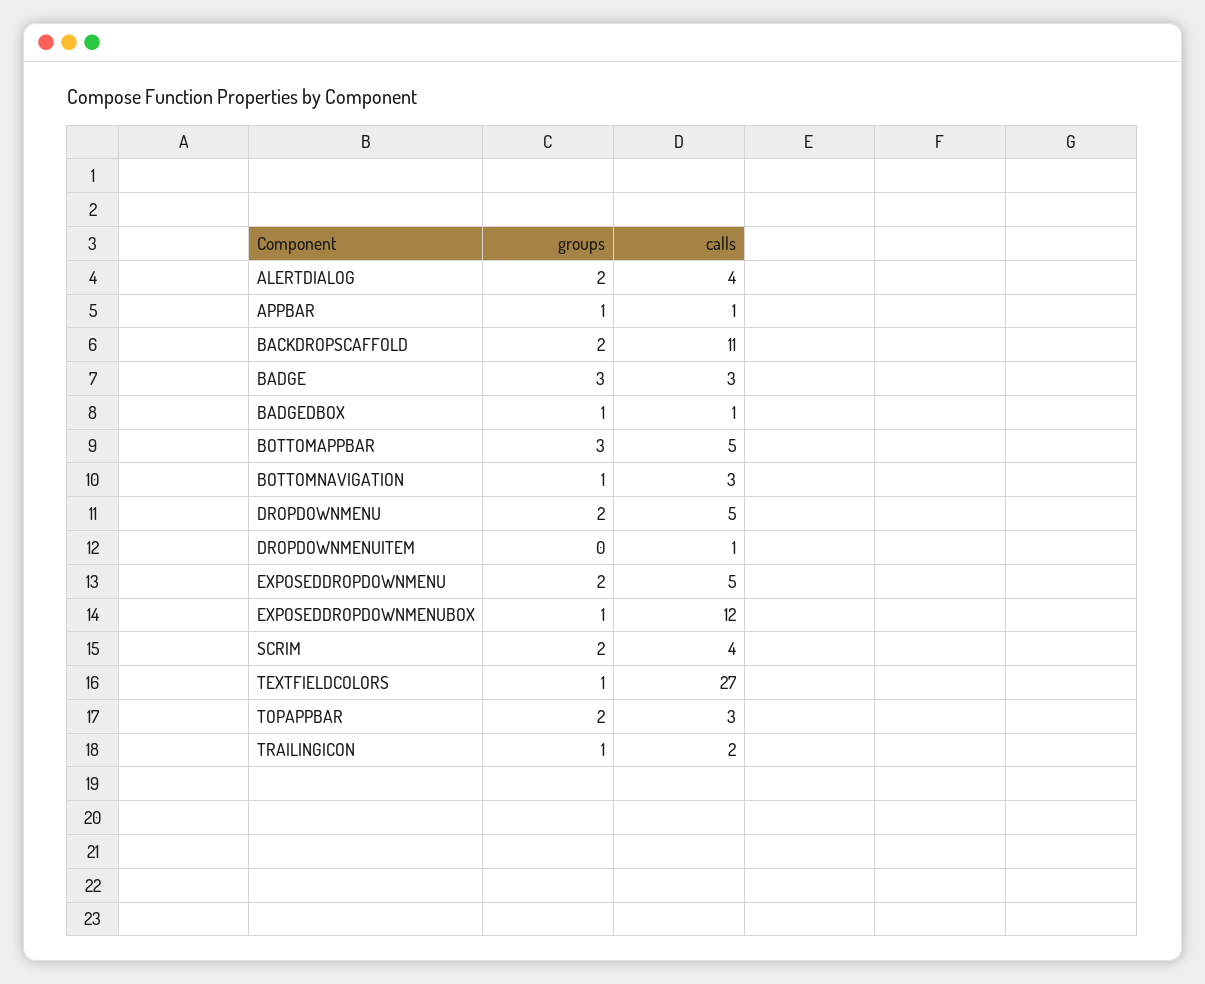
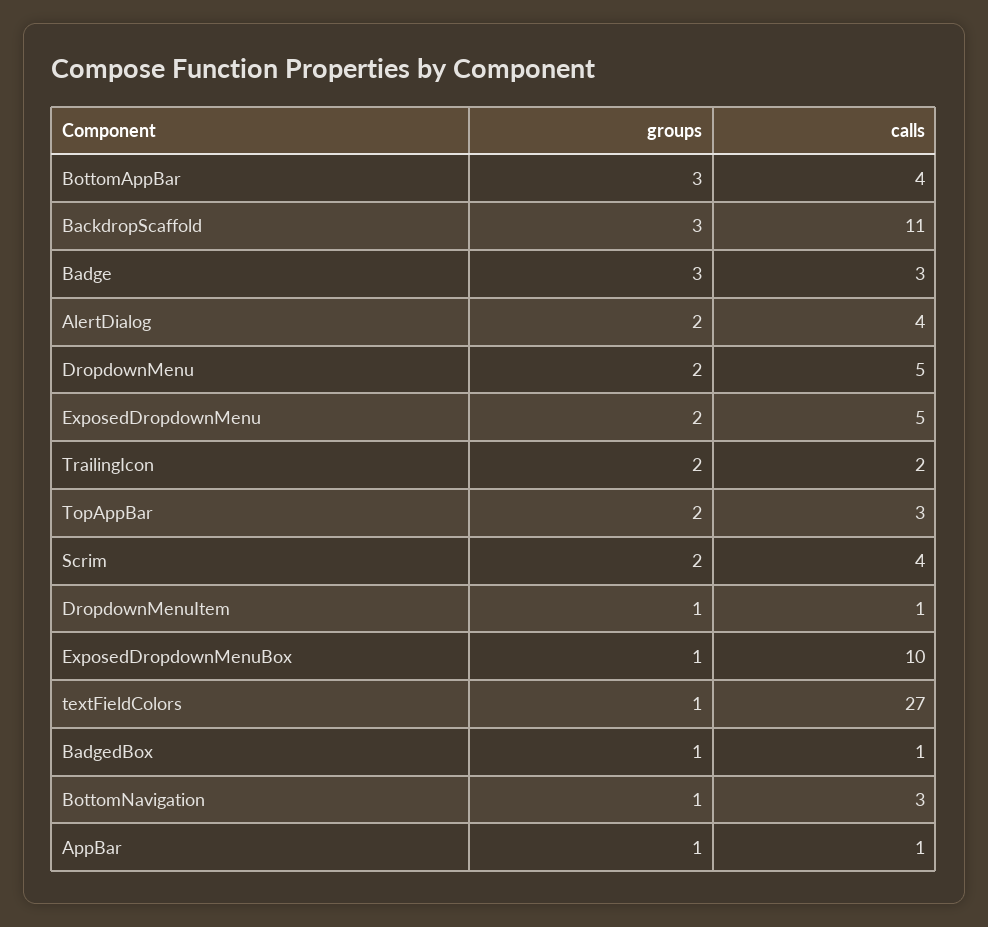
groups, BACKDROPSCAFFOLD: 2 -> 3
calls, BOTTOMAPPBAR: 5 -> 4
groups, DROPDOWNMENUITEM: 0 -> 1
calls, EXPOSEDDROPDOWNMENUBOX: 12 -> 10
groups, TRAILINGICON: 1 -> 2

